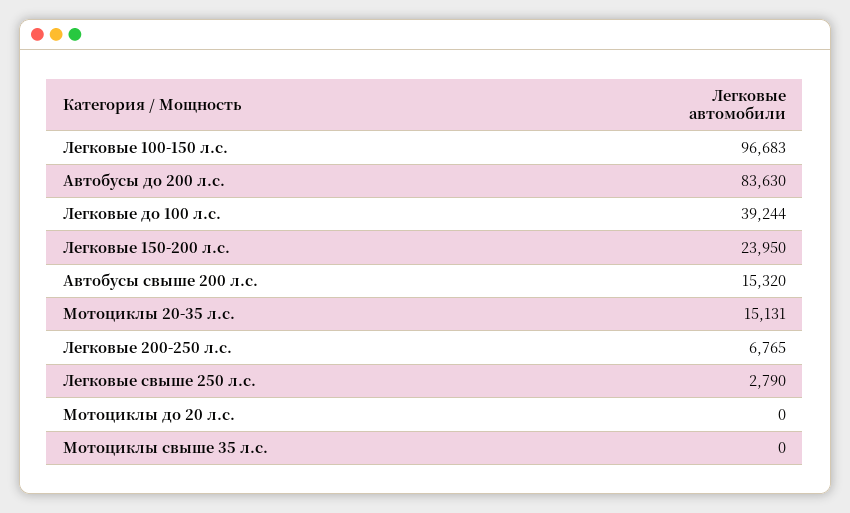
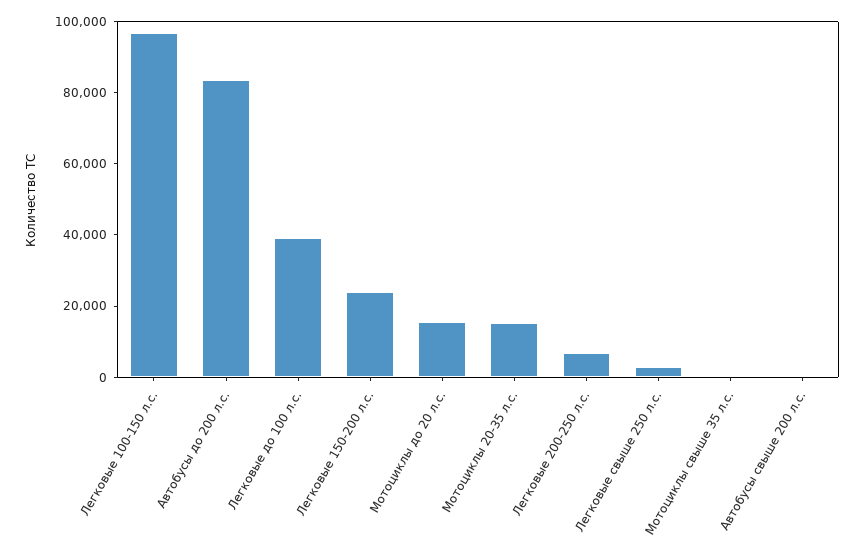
Автобусы свыше 200 л.с.: 15320 -> 0
Мотоциклы до 20 л.с.: 0 -> 15000

